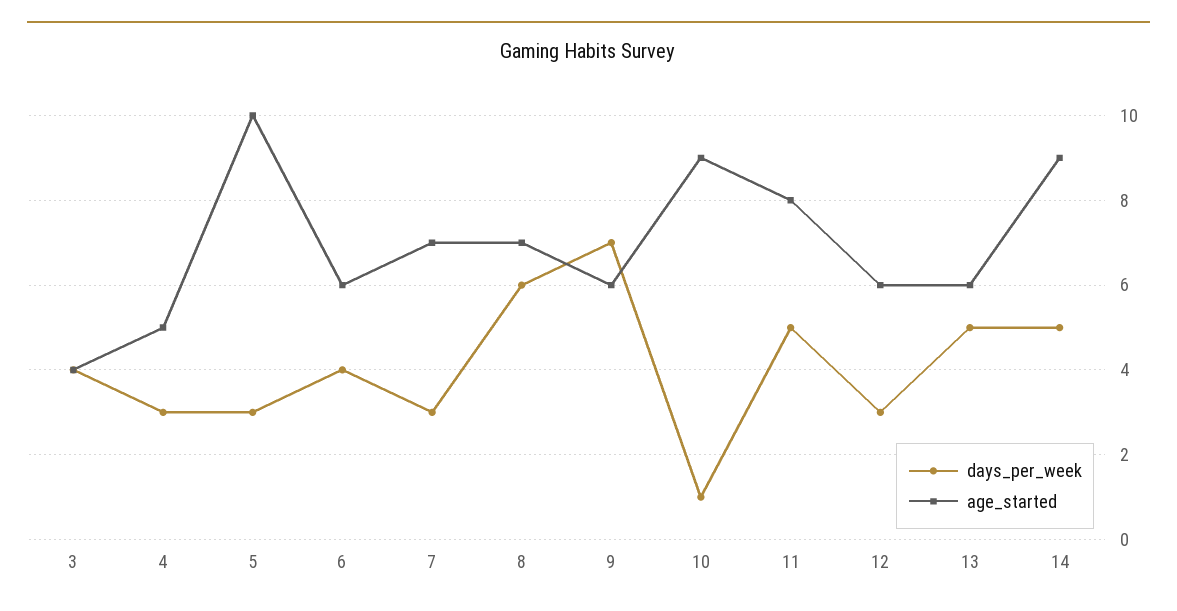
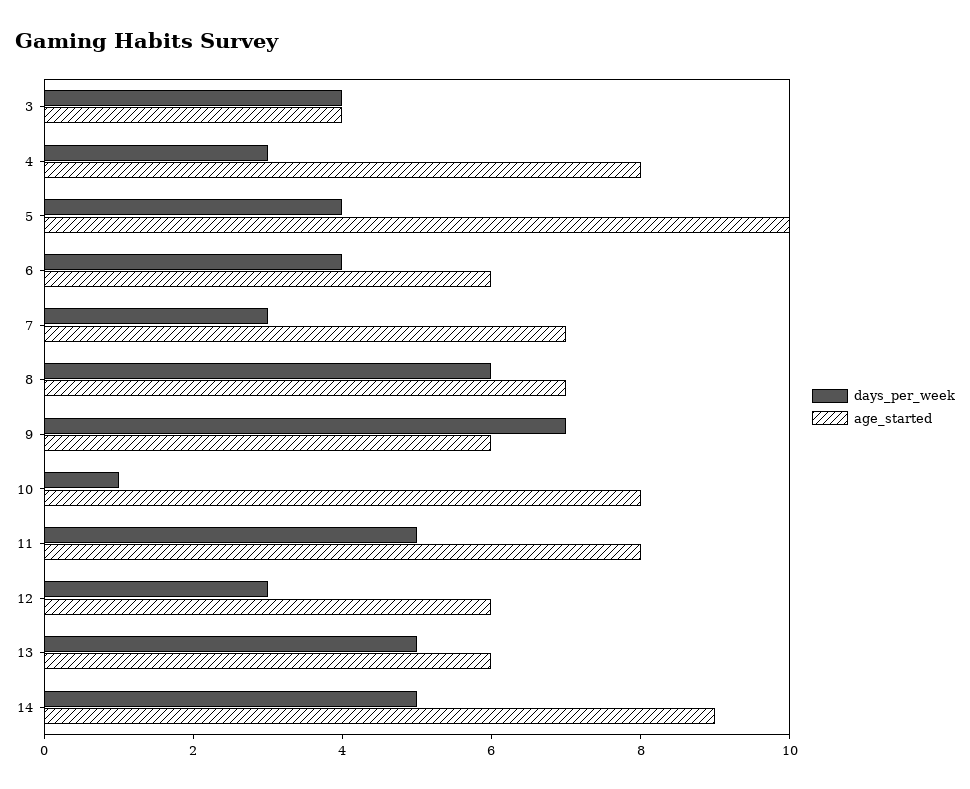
age_started, 4: 5 -> 8
days_per_week, 5: 3 -> 4
age_started, 10: 9 -> 8

